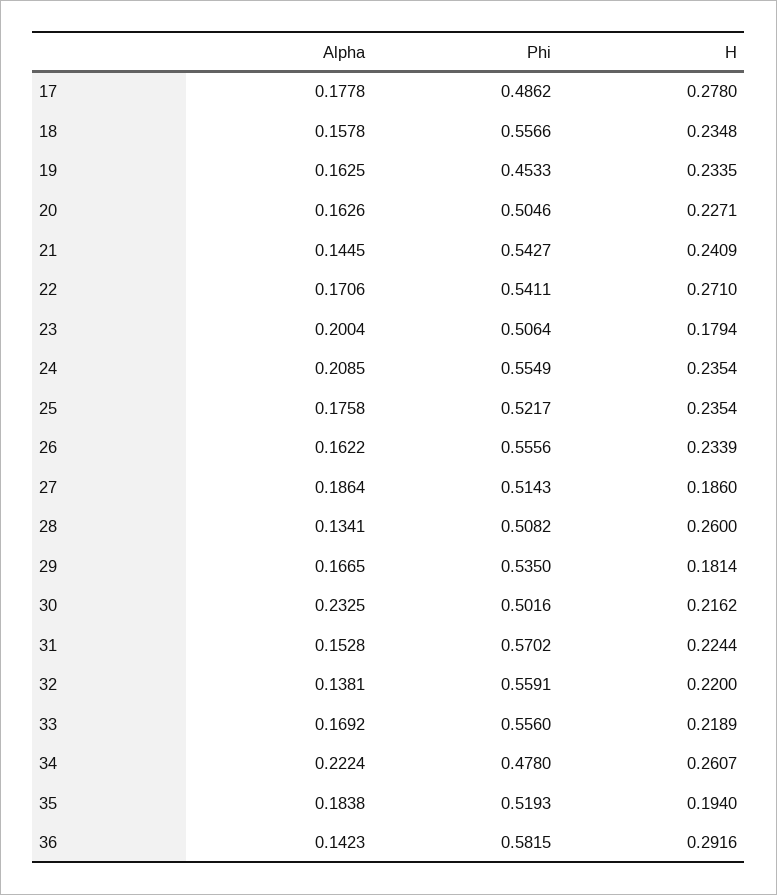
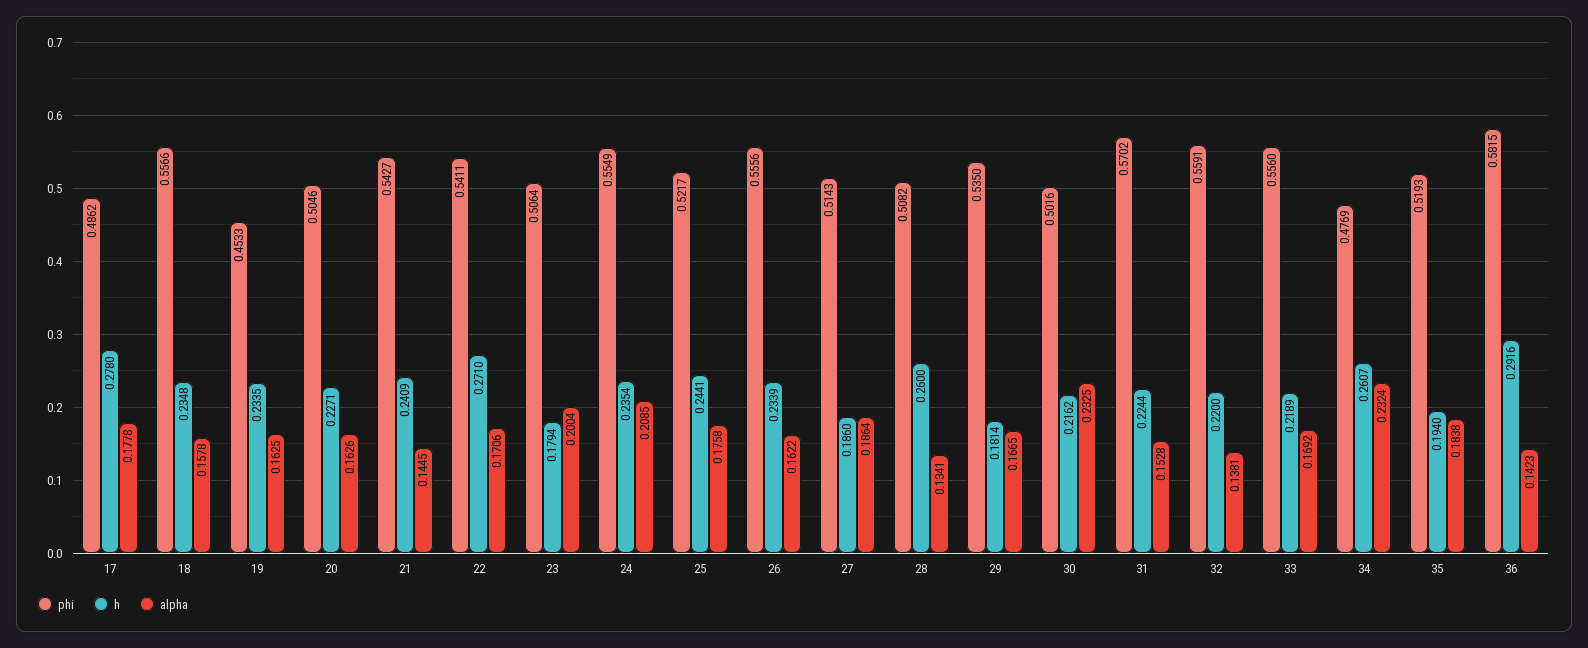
H, 25: 0.2354 -> 0.2441
Alpha, 34: 0.2224 -> 0.2324
Phi, 34: 0.478 -> 0.4769

